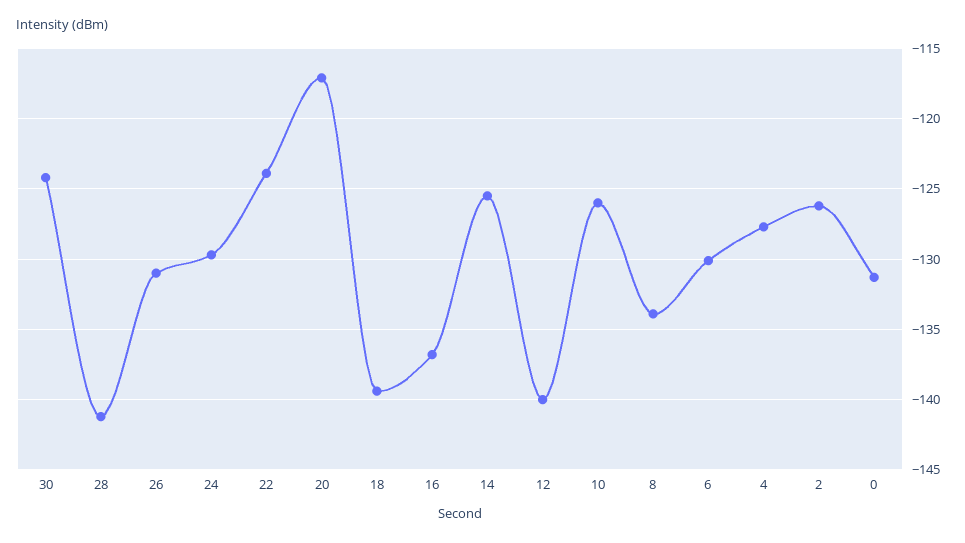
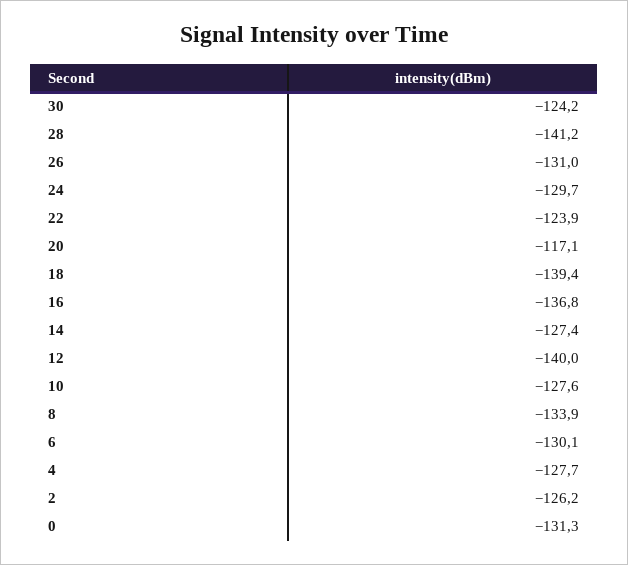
14: -125.5 -> -127.4
10: -126 -> -127.6

